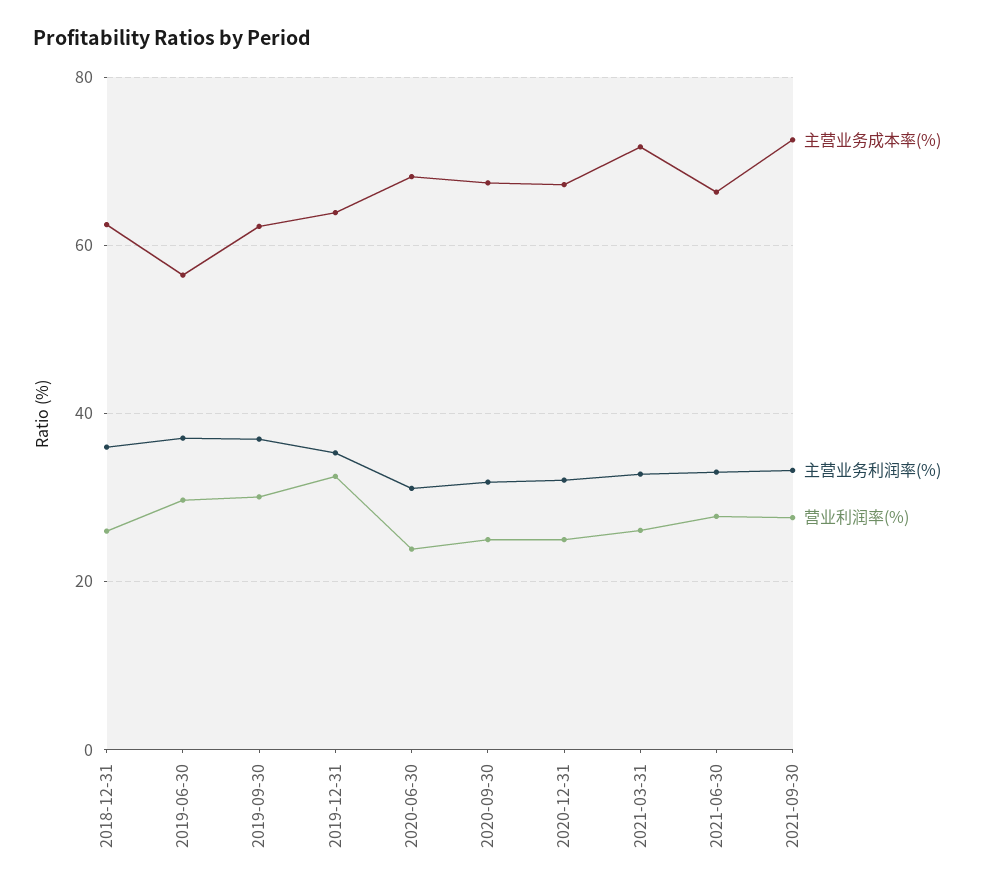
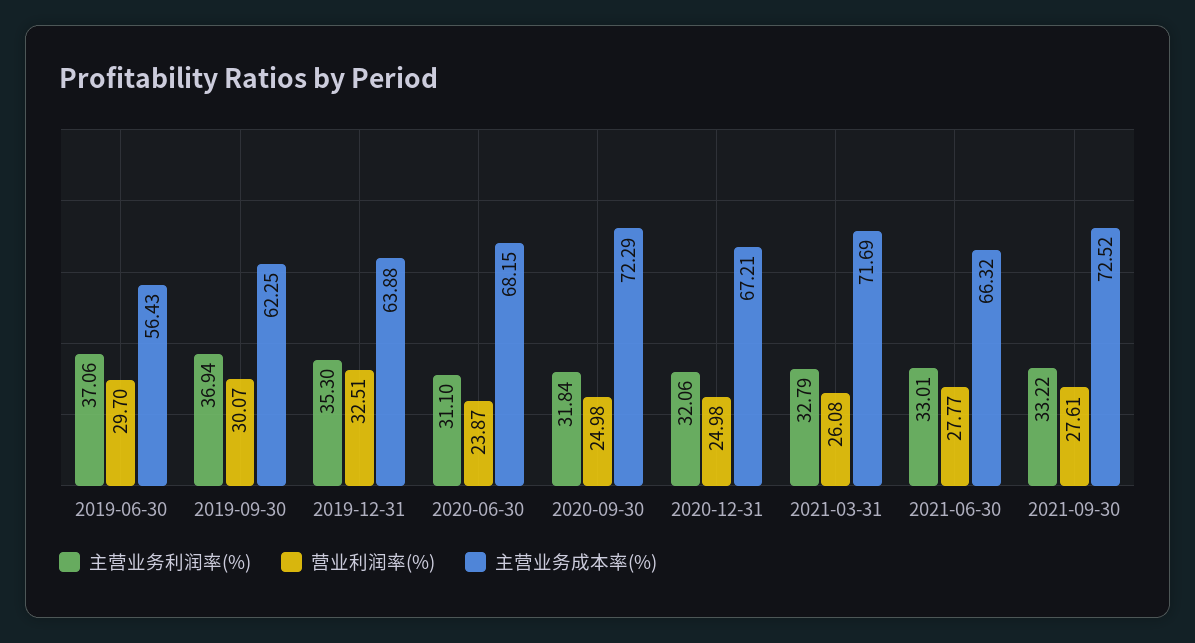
主营业务成本率(%), 2018-12-31: 62 -> none
主营业务利润率(%), 2018-12-31: 36 -> none
营业利润率(%), 2018-12-31: 26 -> none
主营业务成本率(%), 2020-09-30: 68 -> 72.29

